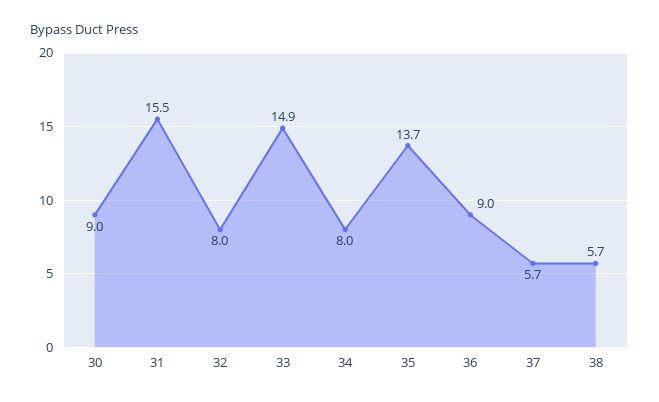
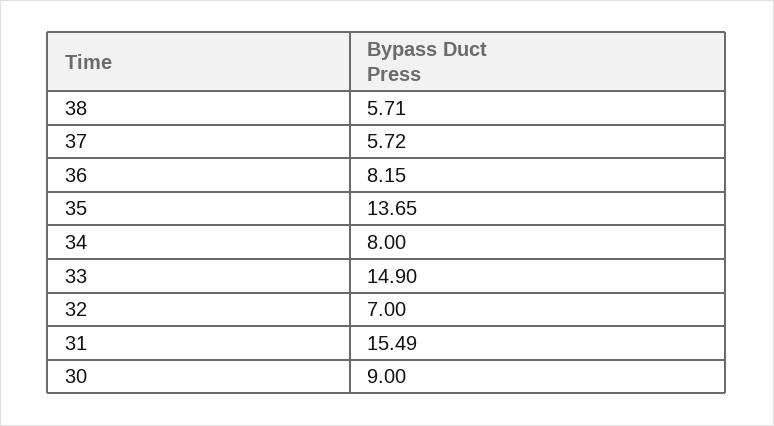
32: 8 -> 7
36: 9 -> 8.15

